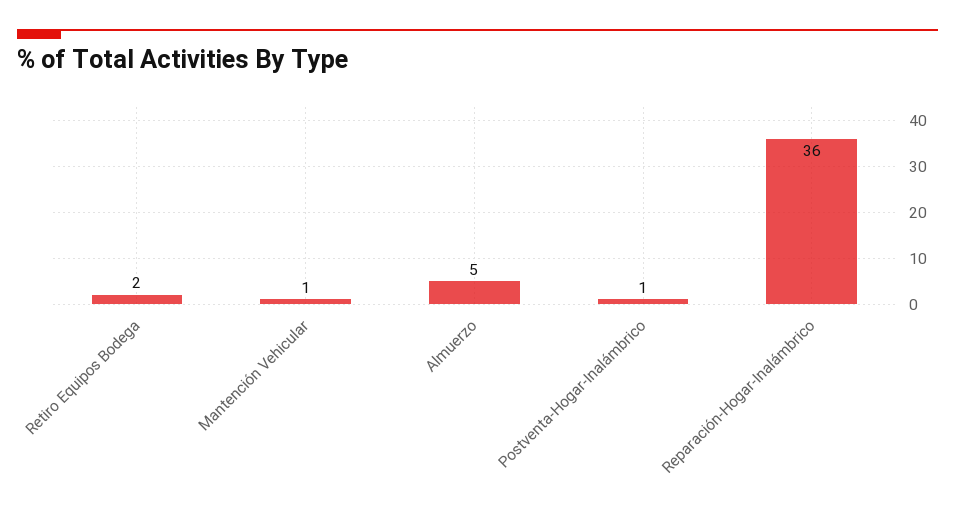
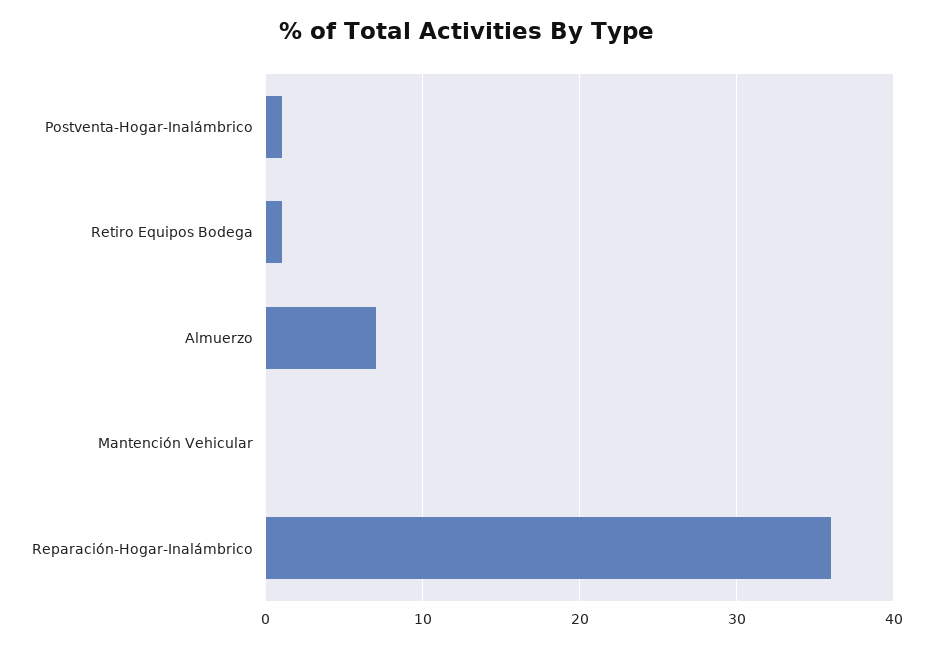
Retiro Equipos Bodega: 2 -> 1
Mantención Vehicular: 1 -> 0
Almuerzo: 5 -> 7

